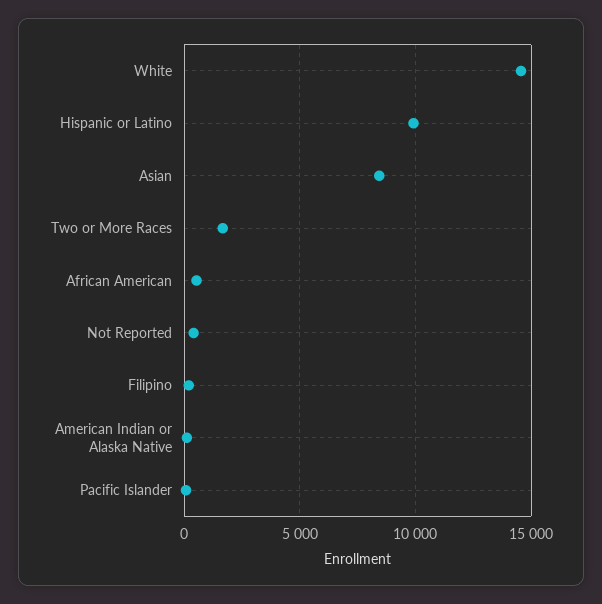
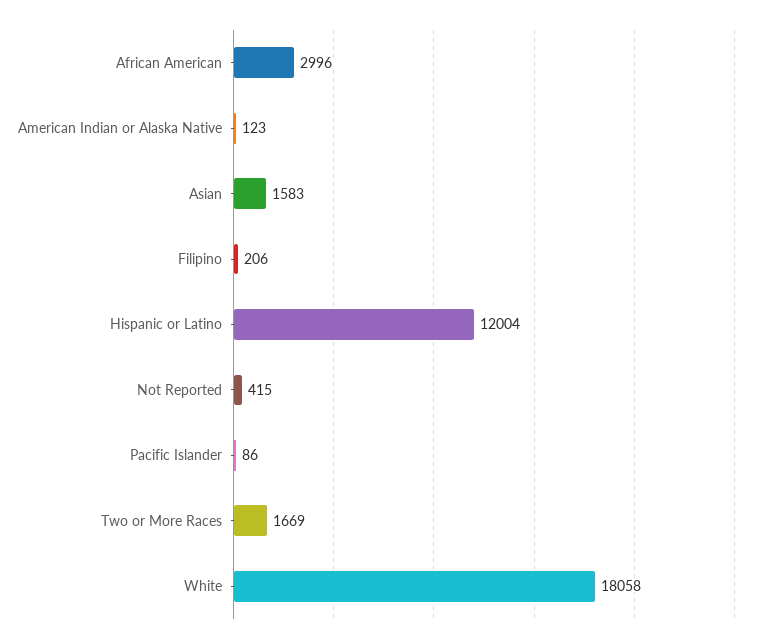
White: 14500 -> 18058
Hispanic or Latino: 10000 -> 12004
Asian: 8500 -> 1583
African American: 500 -> 2996

